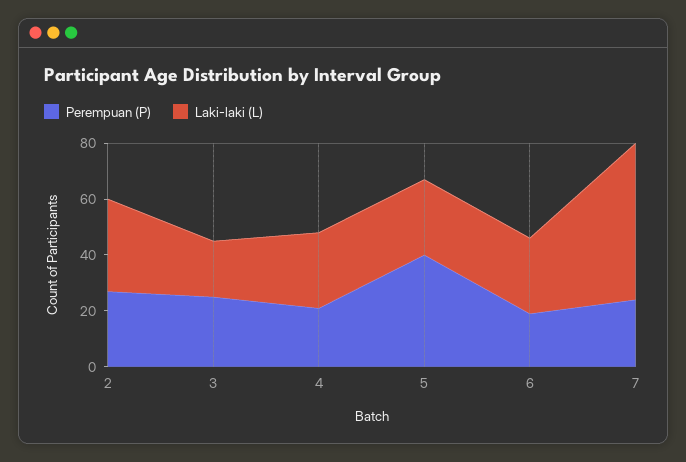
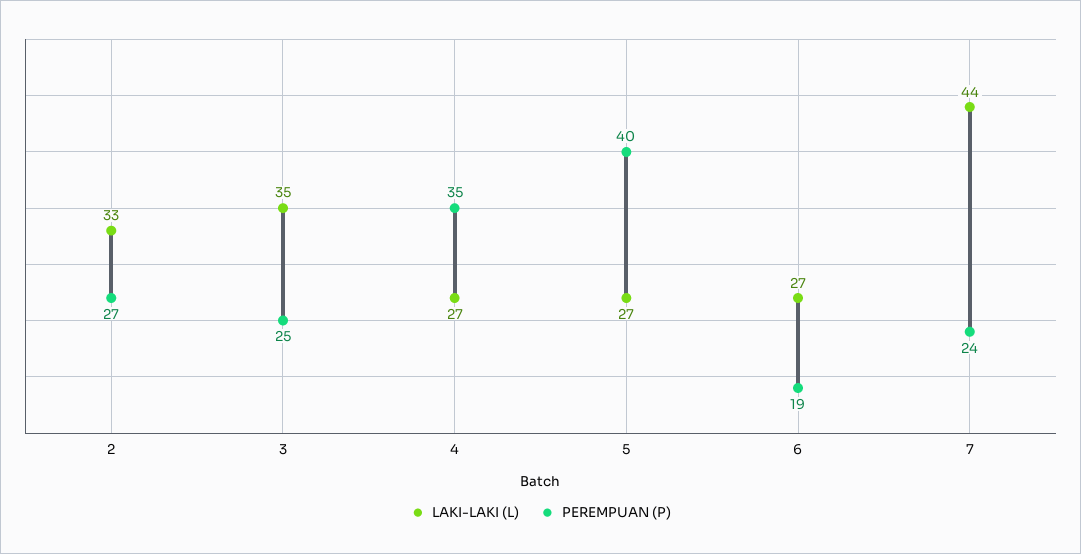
Laki-laki (L), 3: 20 -> 35
Perempuan (P), 4: 20 -> 35
Laki-laki (L), 7: 55 -> 44

